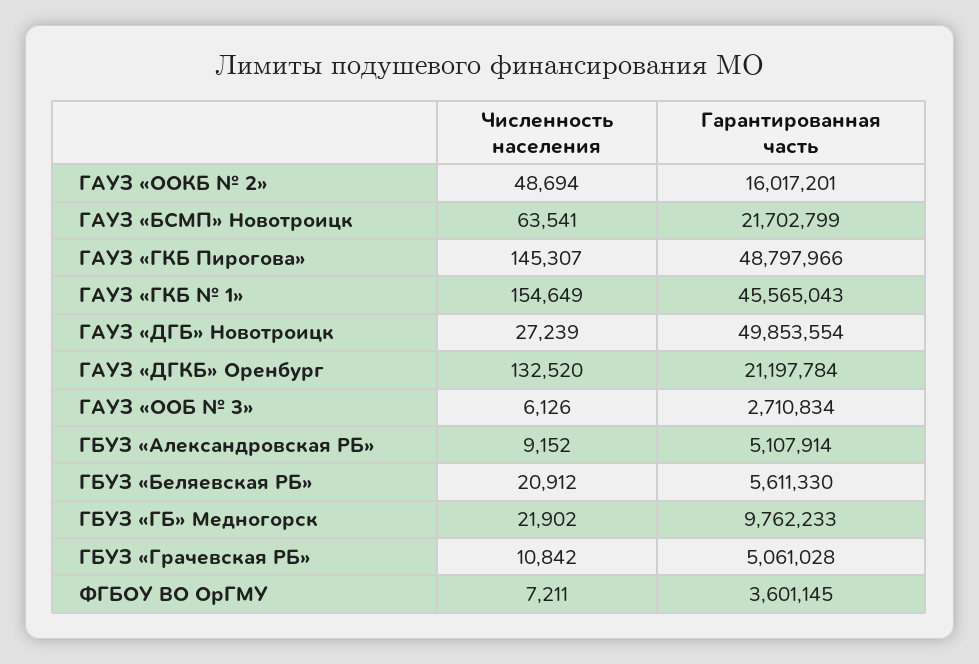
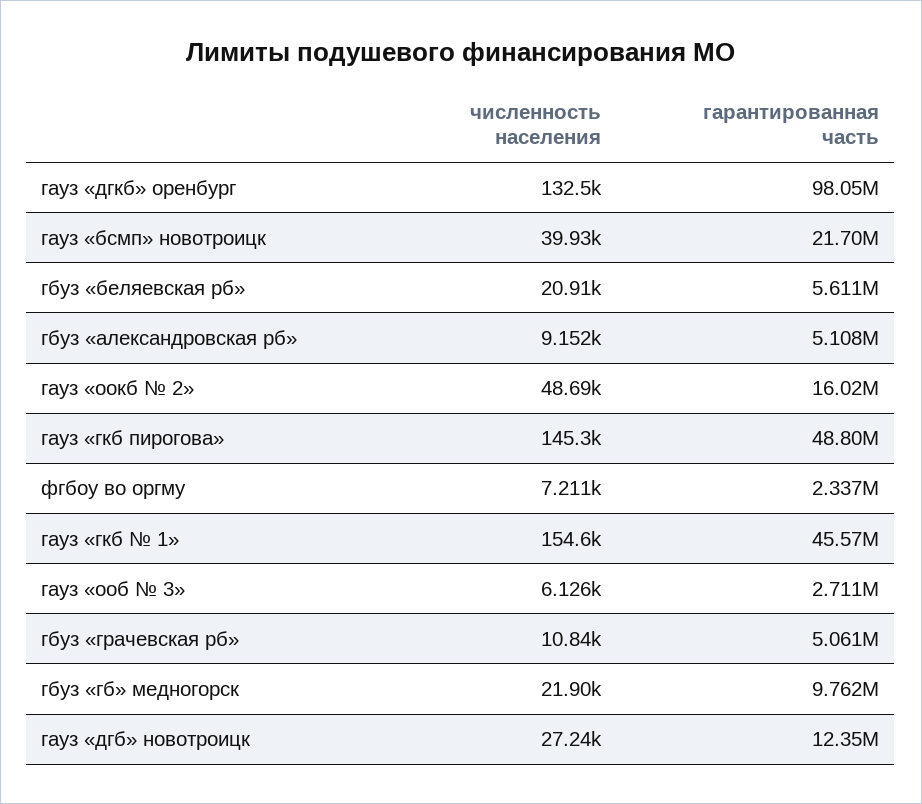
Численность населения, ГАУЗ «БСМП» Новотроицк: 63541 -> 39930
Гарантированная часть, ГАУЗ «ДГБ» Новотроицк: 49853554 -> 12350000
Гарантированная часть, ГАУЗ «ДГКБ» Оренбург: 21197784 -> 98050000
Гарантированная часть, ФГБОУ ВО ОрГМУ: 3601145 -> 2337000

